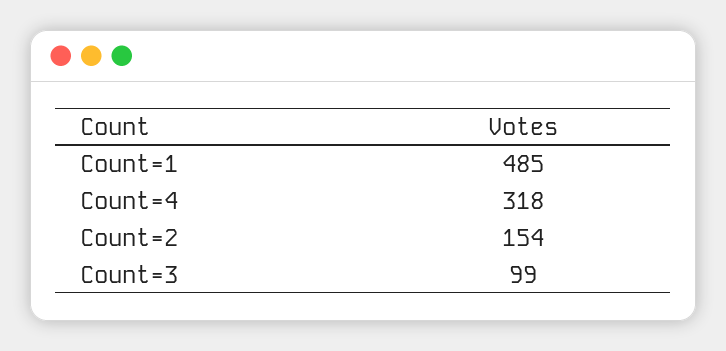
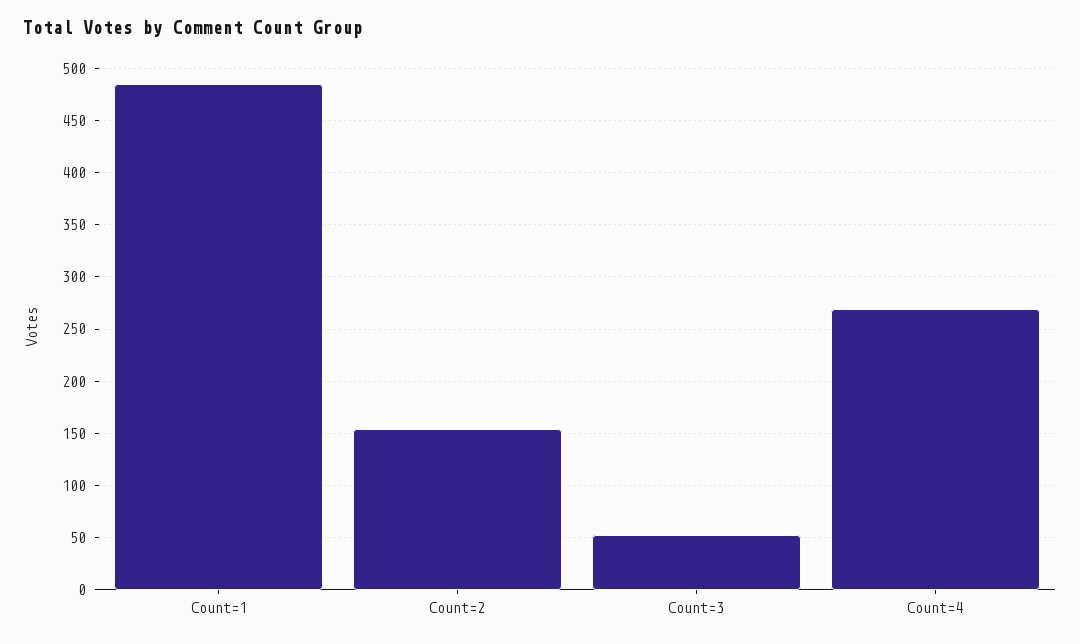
Count=4: 318 -> 270
Count=3: 99 -> 50

